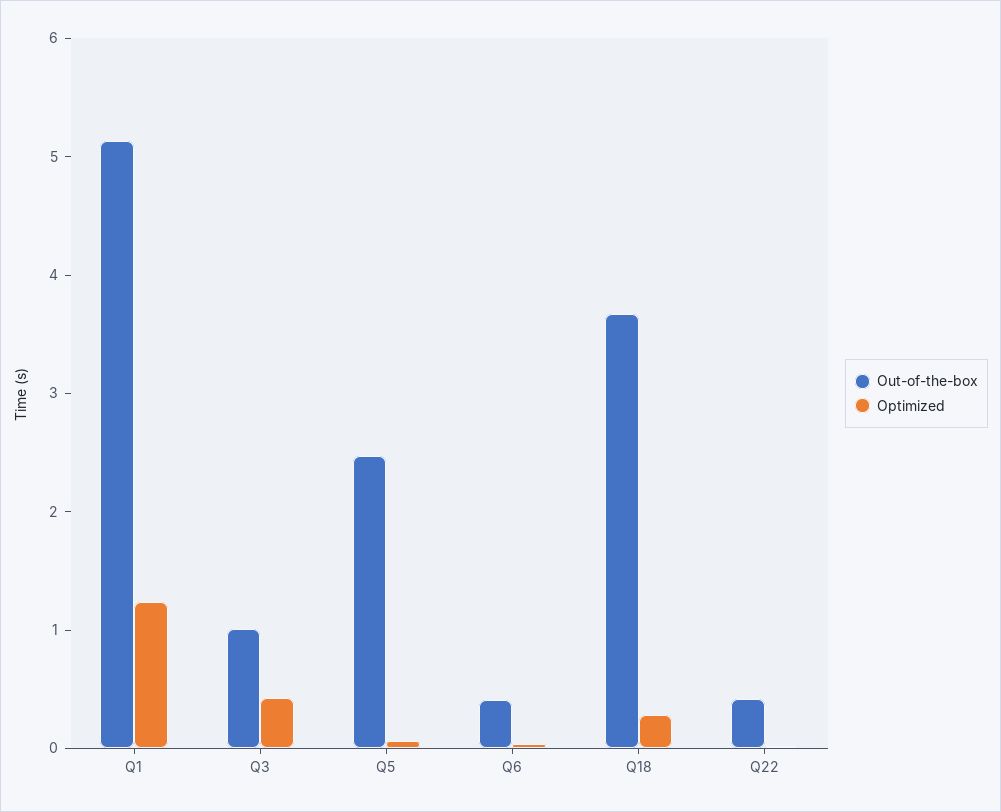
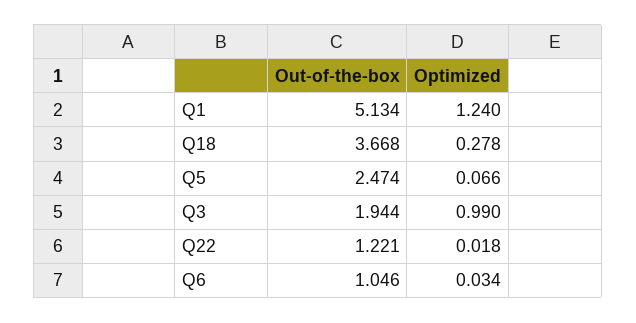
Out-of-the-box, Q3: 1 -> 1.944
Optimized, Q3: 0.4 -> 0.99
Out-of-the-box, Q6: 0.4 -> 1.046
Out-of-the-box, Q22: 0.4 -> 1.221

